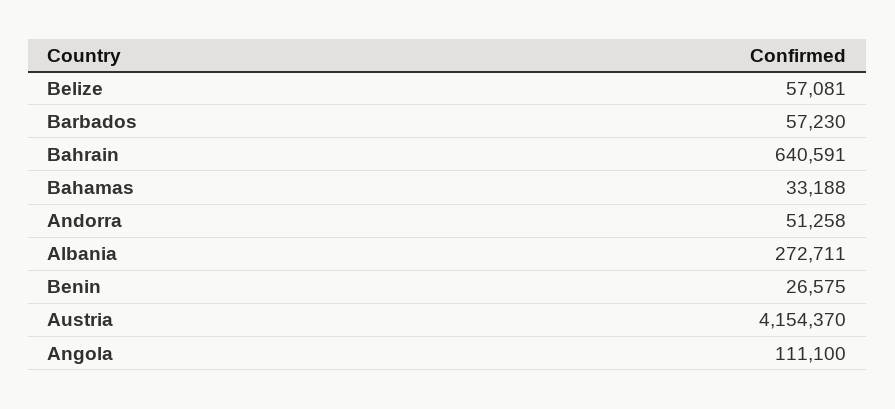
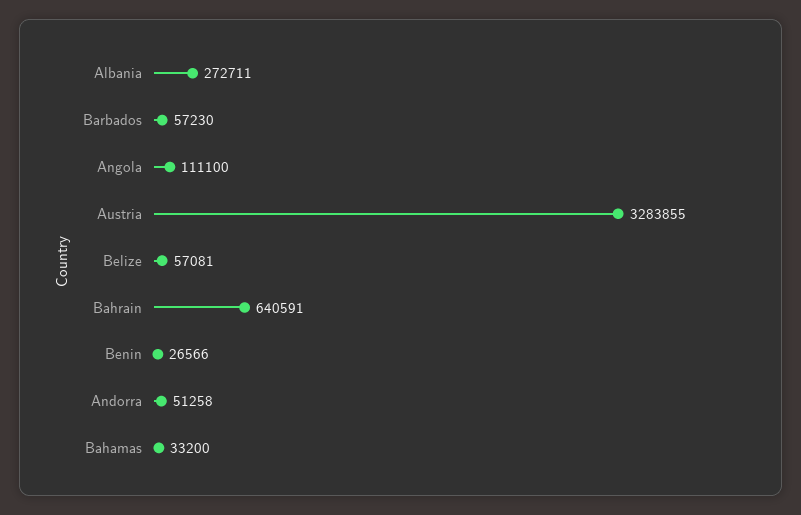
Bahamas: 33188 -> 33200
Benin: 26575 -> 26566
Austria: 4154370 -> 3283855

